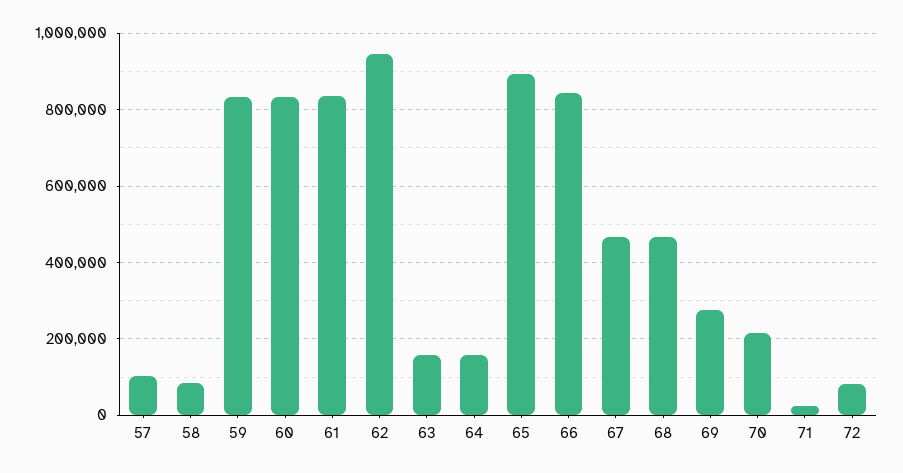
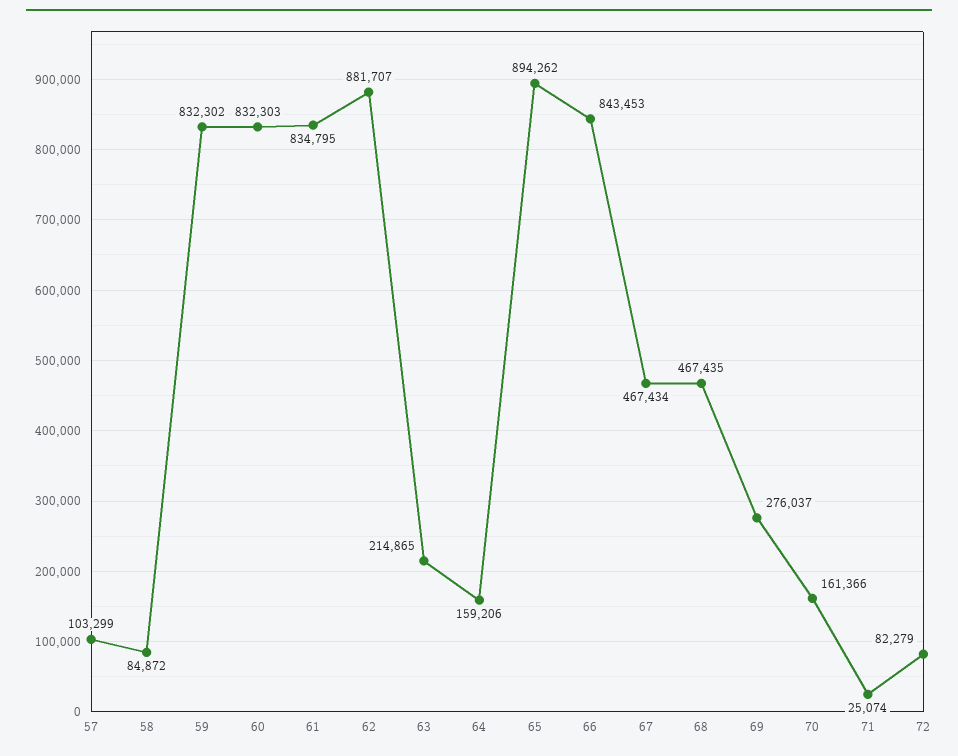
62: 940000 -> 881707
63: 160000 -> 214865
70: 220000 -> 161366

